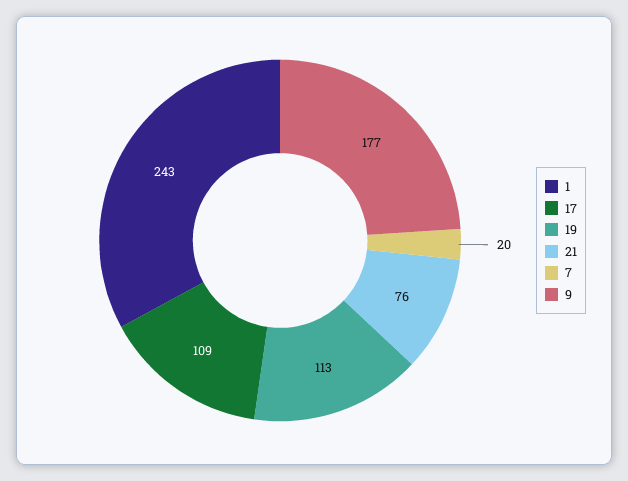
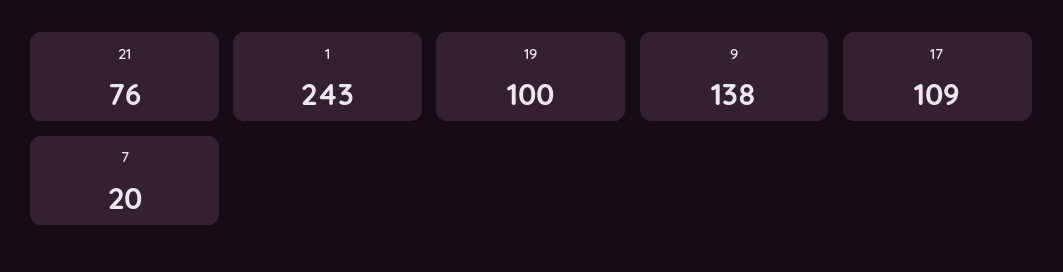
19: 113 -> 100
9: 177 -> 138

